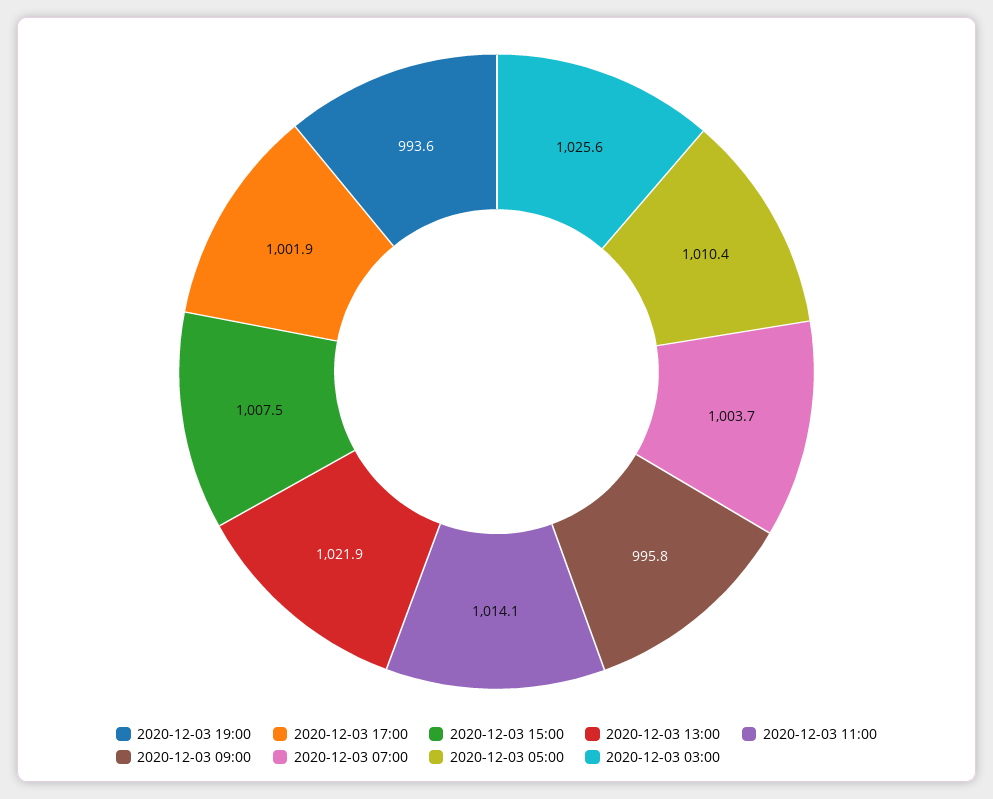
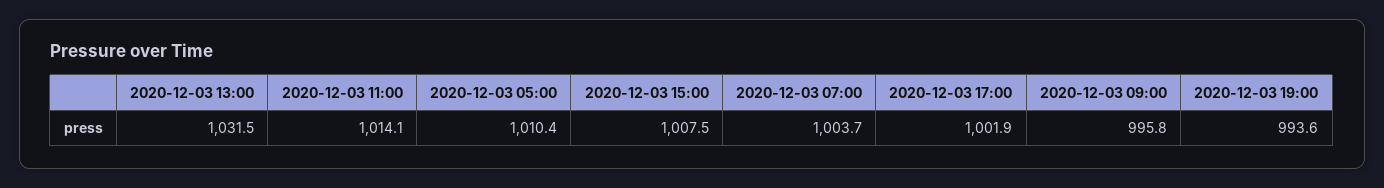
2020-12-03 13:00: 1021.9 -> 1031.5
2020-12-03 03:00: 1025.6 -> none

